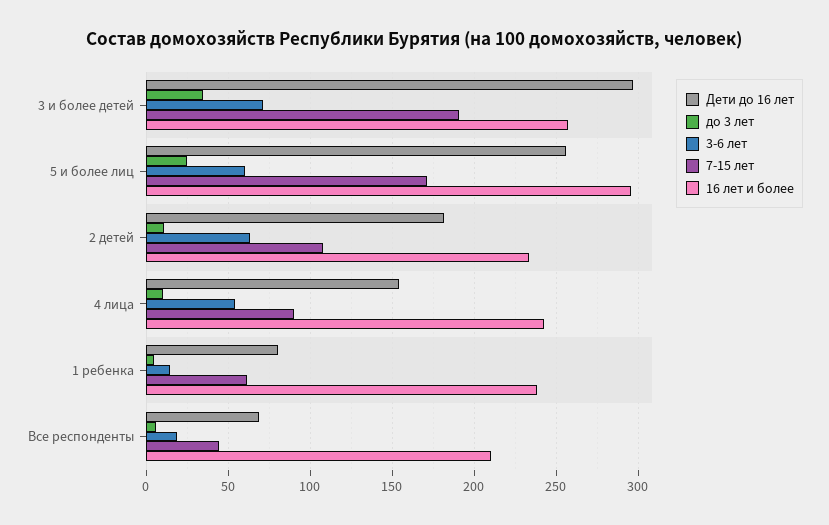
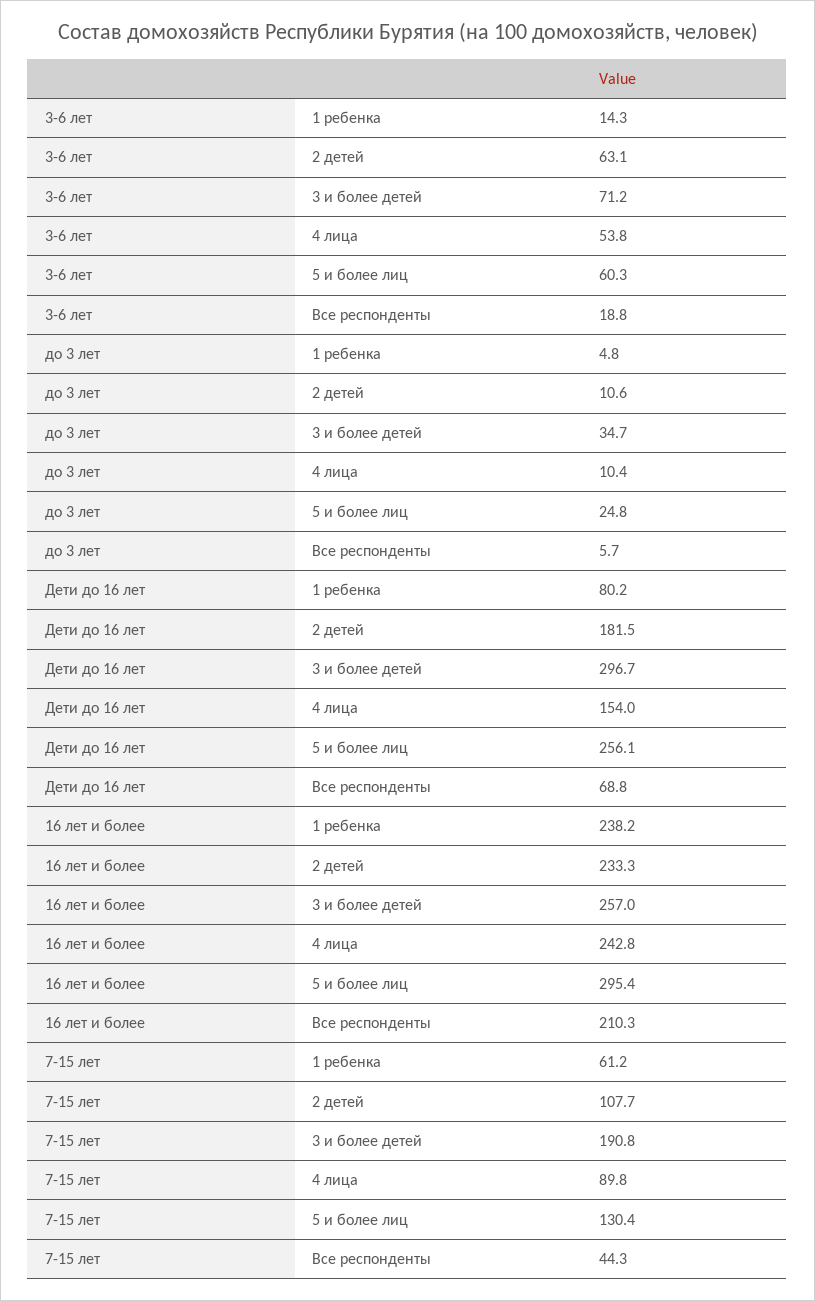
7-15 лет, 5 и более лиц: 170 -> 130.4

